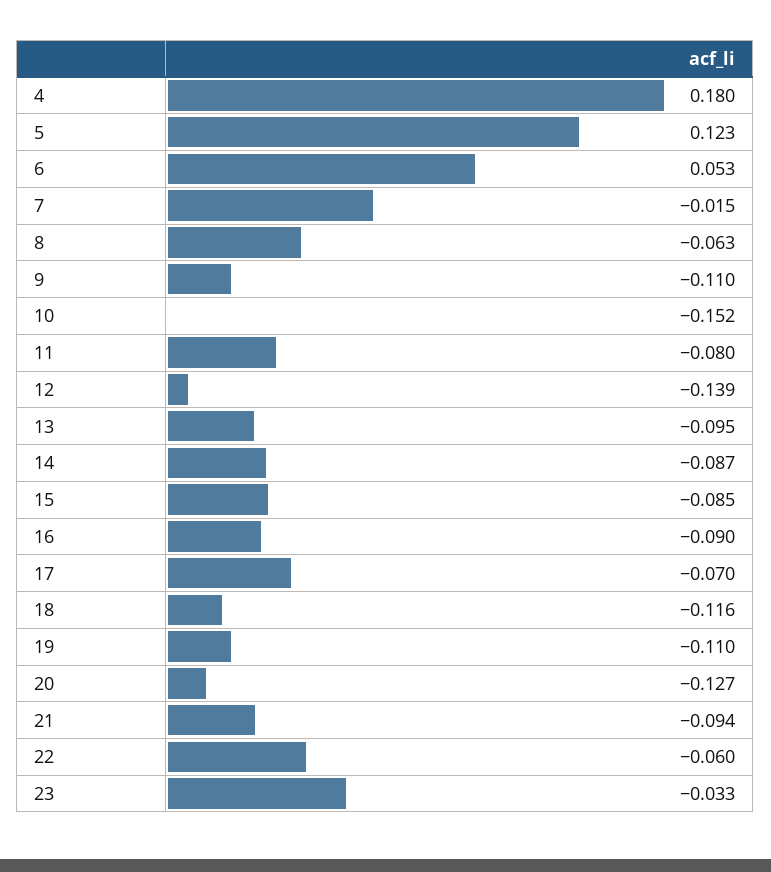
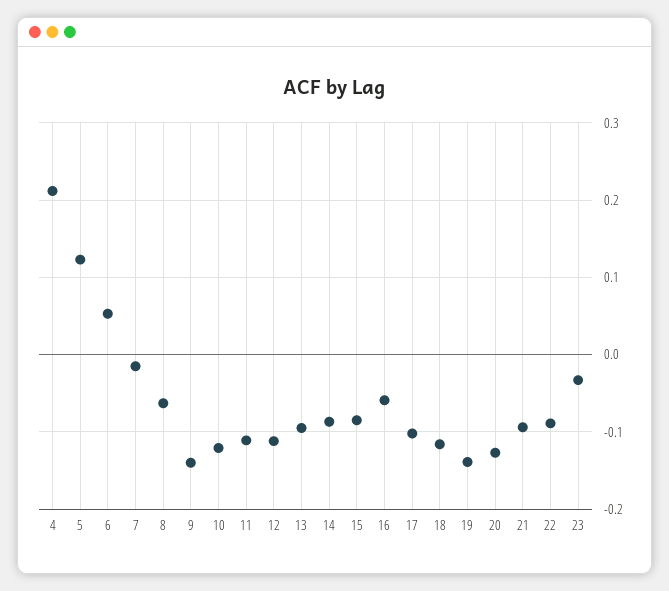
4: 0.18 -> 0.21
9: -0.11 -> -0.14
10: -0.152 -> -0.12
11: -0.08 -> -0.11
12: -0.139 -> -0.11
16: -0.09 -> -0.06
17: -0.07 -> -0.1
19: -0.11 -> -0.14
22: -0.06 -> -0.09

